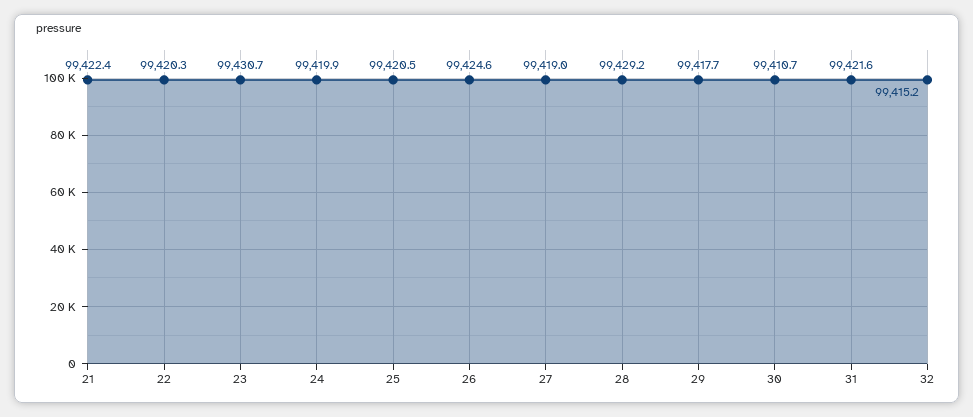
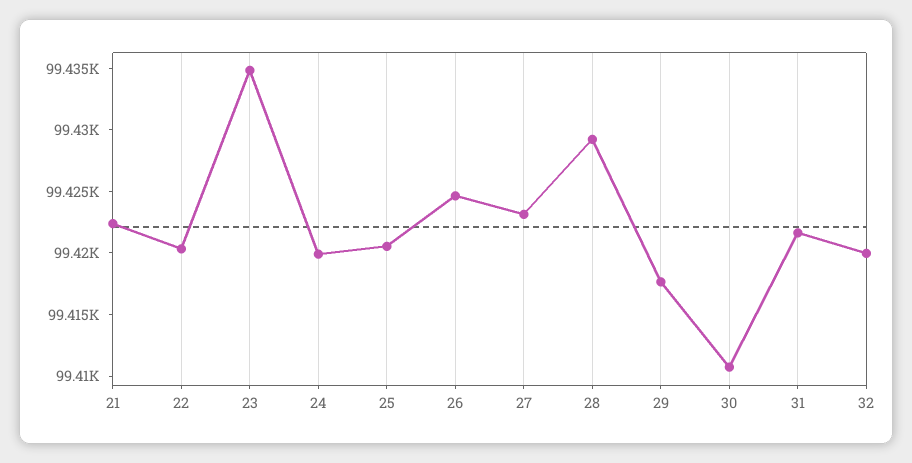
23: 99430.7 -> 99435
27: 99419 -> 99423
32: 99415.2 -> 99420

